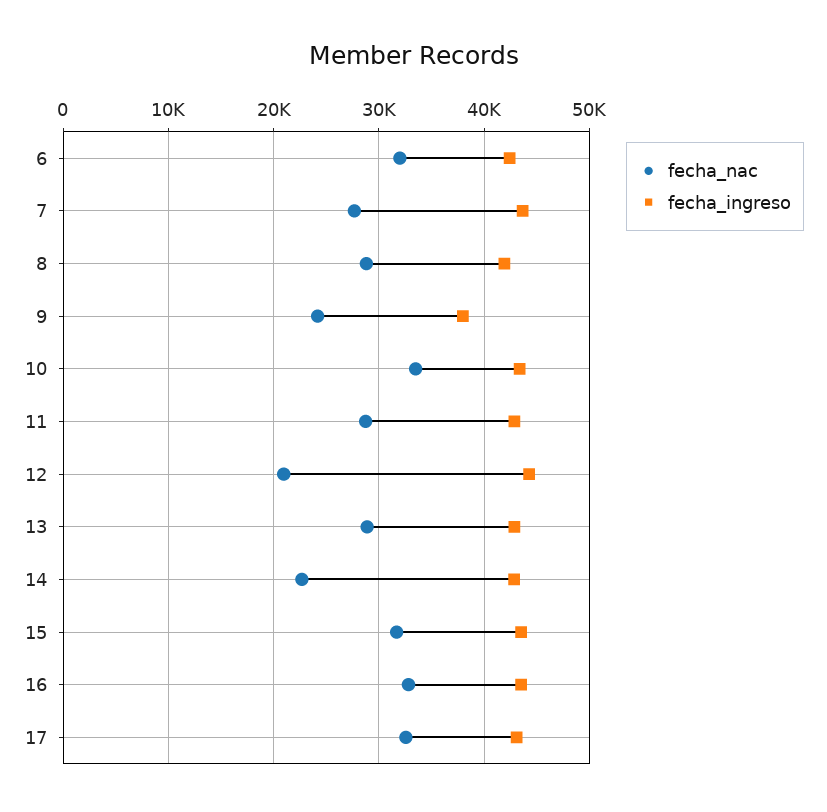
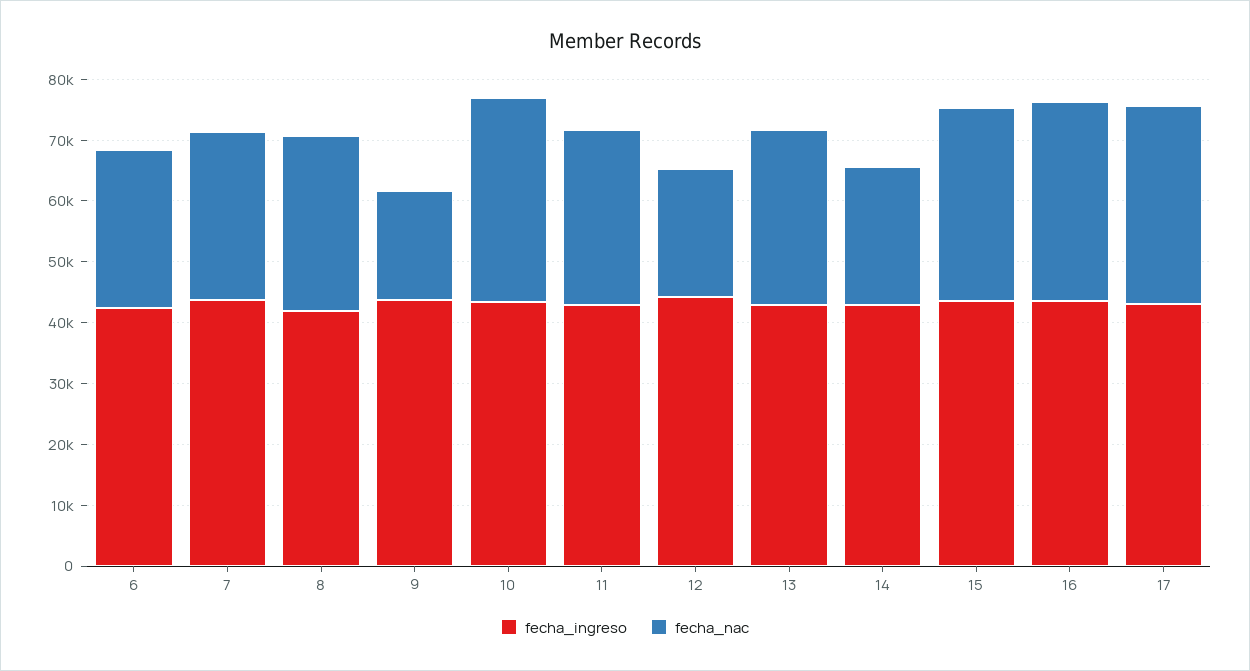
fecha_nac, 6: 32000 -> 26000
fecha_nac, 9: 24000 -> 18000
fecha_ingreso, 9: 38000 -> 44000

